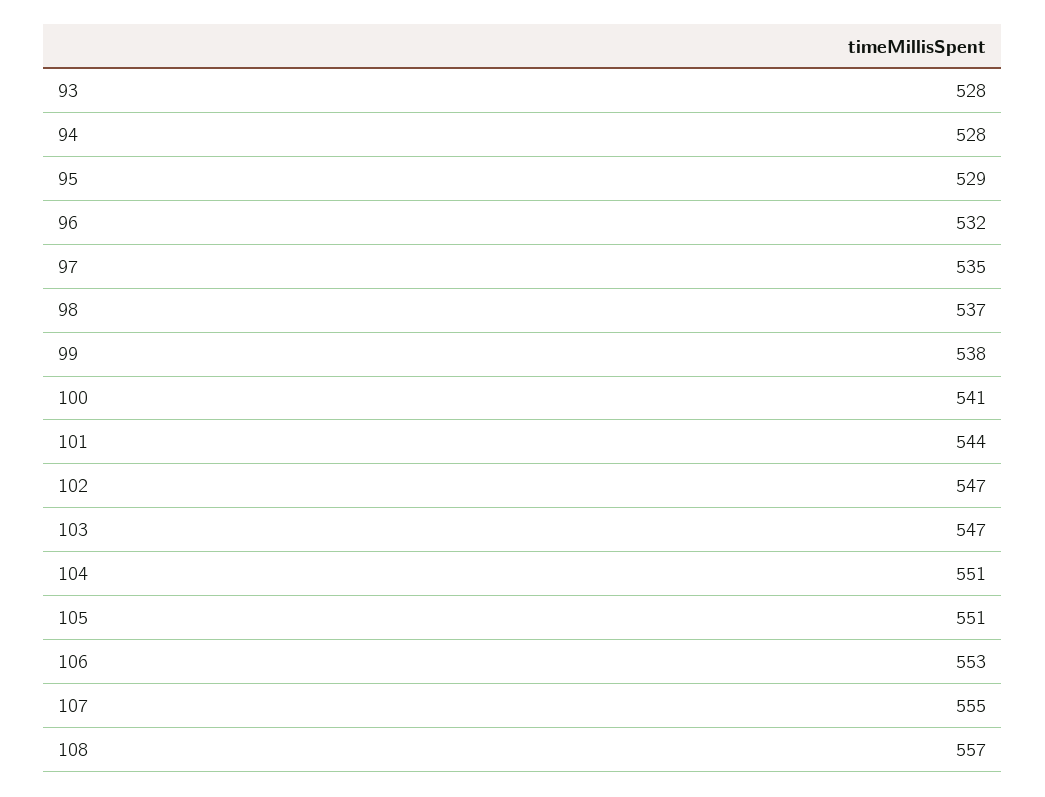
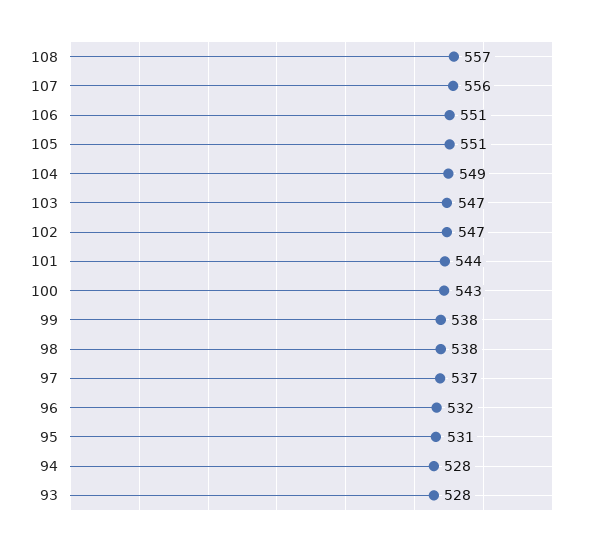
95: 529 -> 531
97: 535 -> 537
98: 537 -> 538
100: 541 -> 543
104: 551 -> 549
106: 553 -> 551
107: 555 -> 556

